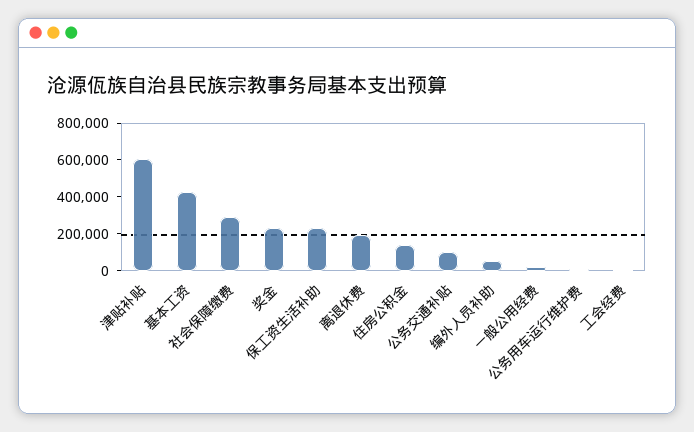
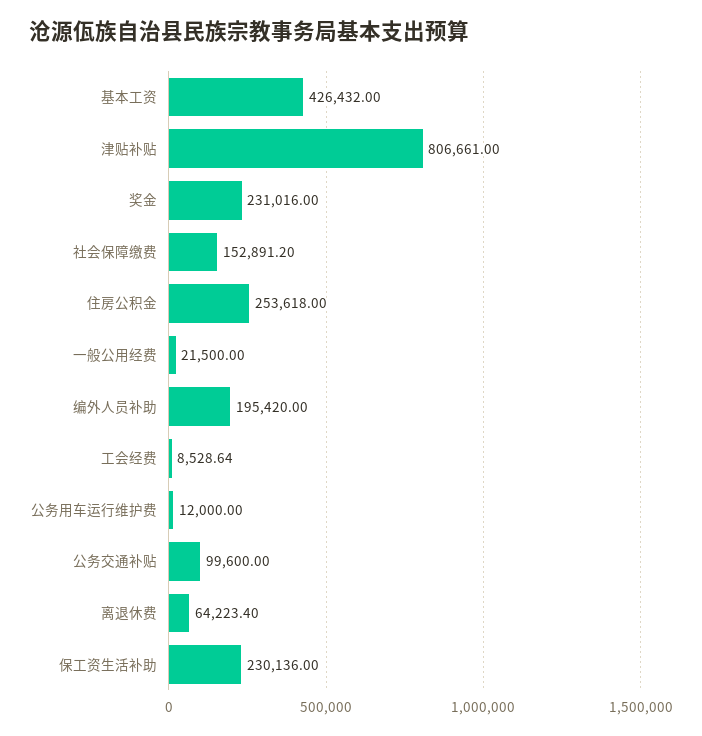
津贴补贴: 600000 -> 806661
社会保障缴费: 300000 -> 152891.2
离退休费: 200000 -> 64223.4
住房公积金: 150000 -> 253618
编外人员补助: 50000 -> 195420

